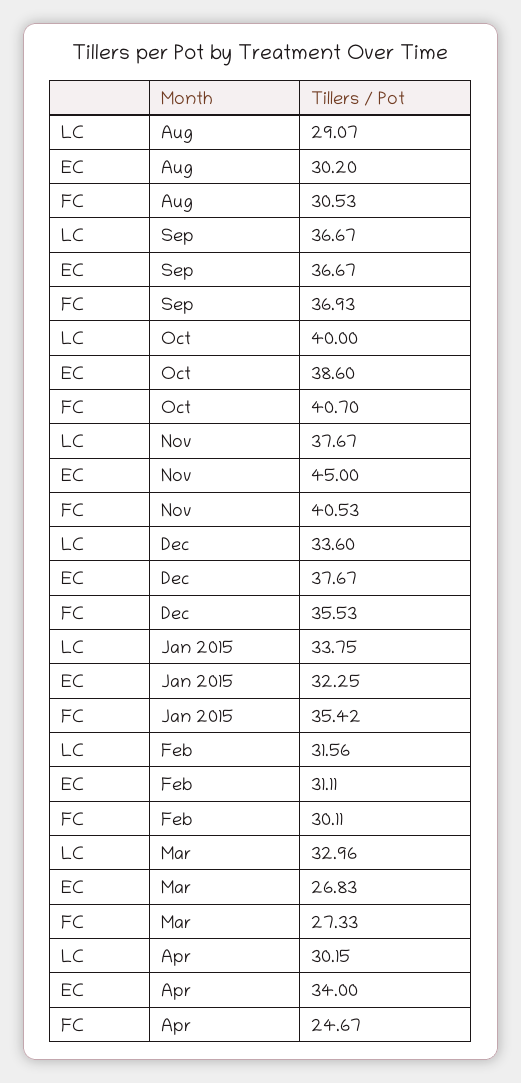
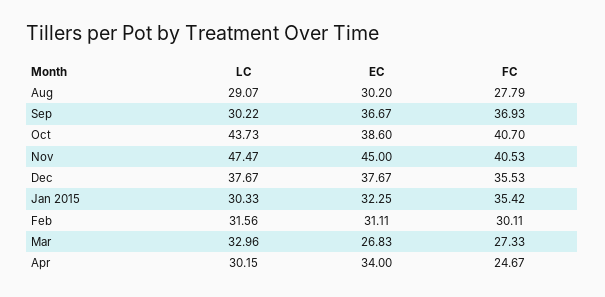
FC, Aug: 30.53 -> 27.79
LC, Sep: 36.67 -> 30.22
LC, Oct: 40 -> 43.73
LC, Nov: 37.67 -> 47.47
LC, Dec: 33.6 -> 37.67
LC, Jan 2015: 33.75 -> 30.33

